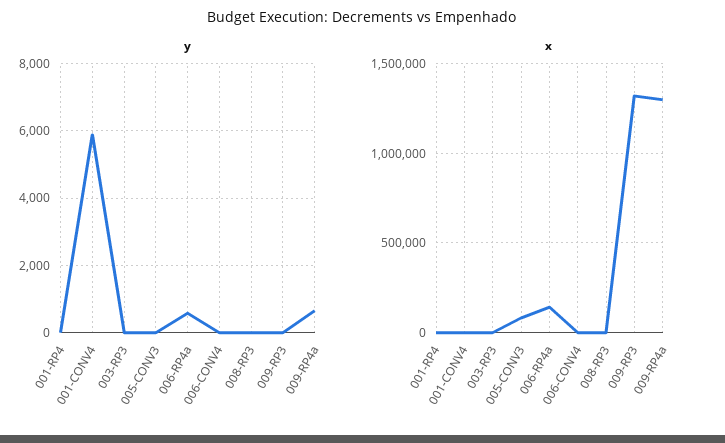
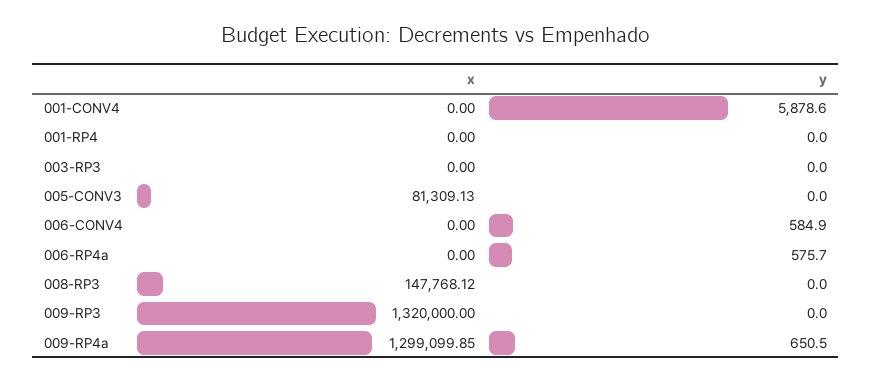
y, 006-CONV4: 0 -> 584.9
x, 006-RP4a: 150000 -> 0
x, 008-RP3: 0 -> 147768.12

